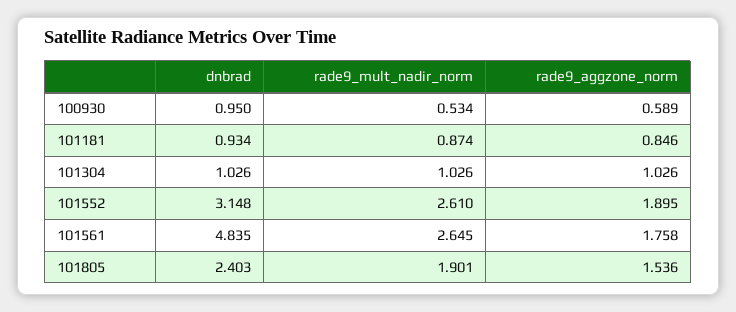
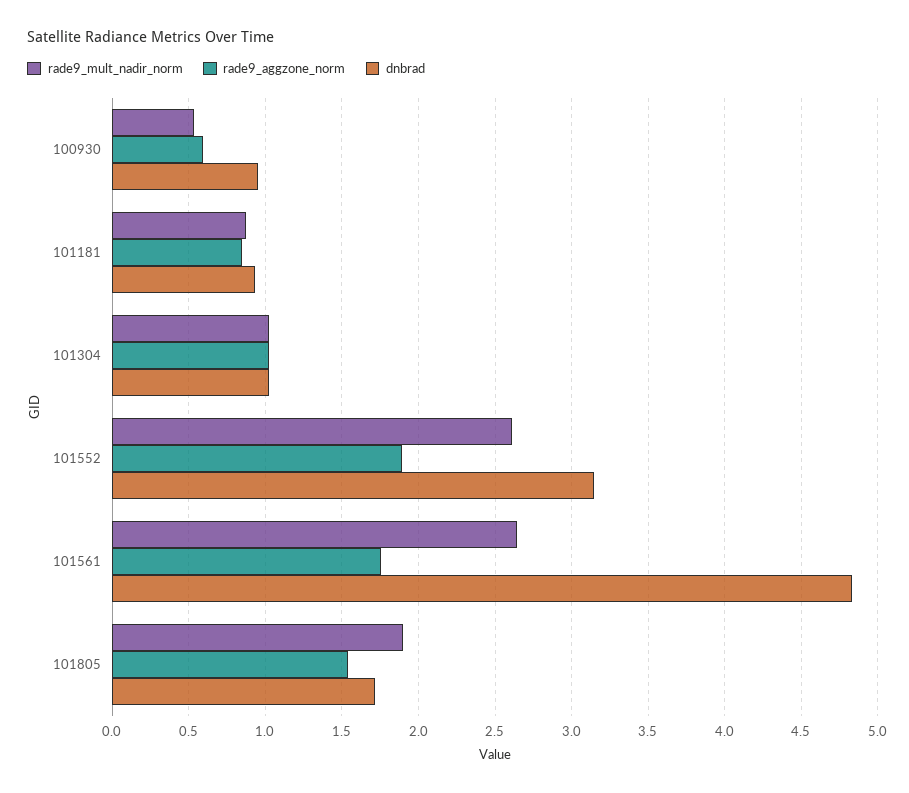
dnbrad, 101805: 2.403 -> 1.7

